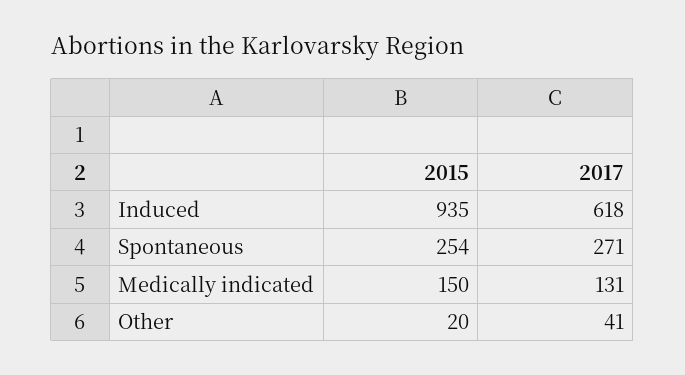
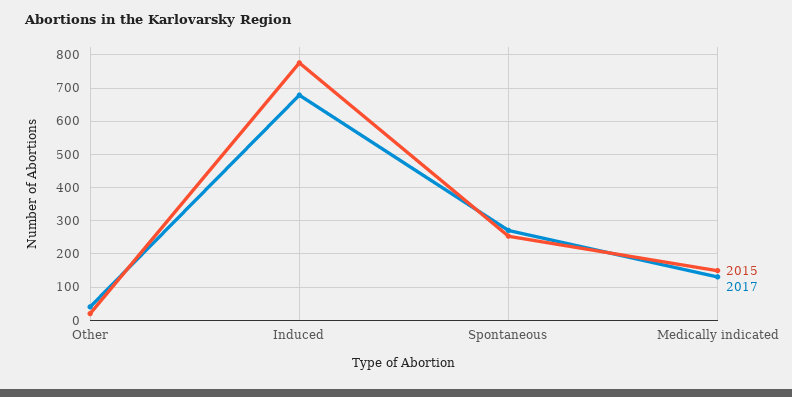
2015, Induced: 935 -> 780
2017, Induced: 618 -> 680

